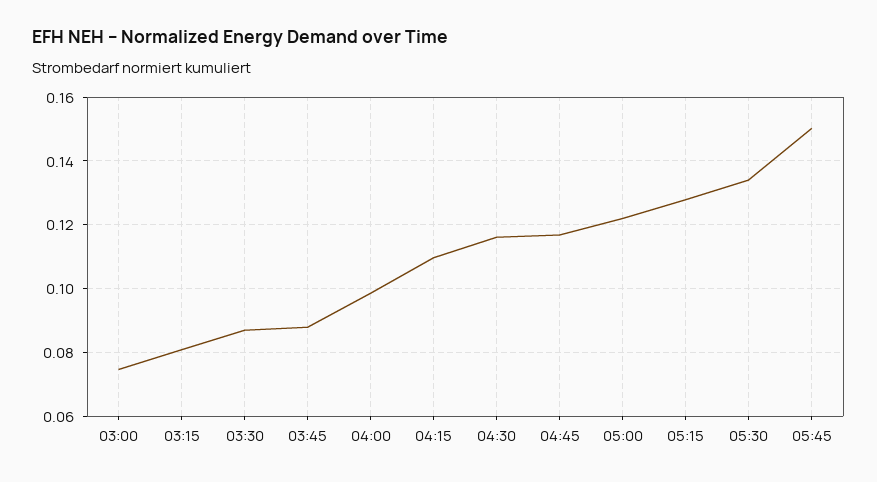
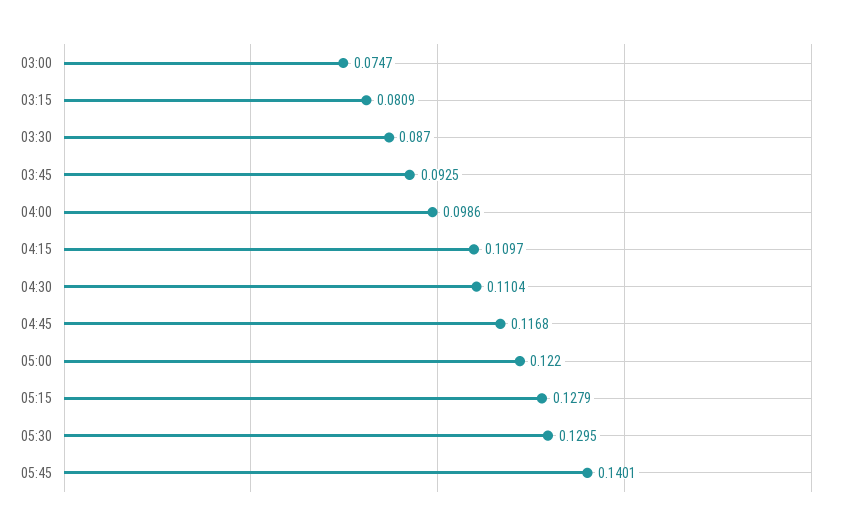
03:45: 0.088 -> 0.0925
04:30: 0.116 -> 0.1104
05:30: 0.134 -> 0.1295
05:45: 0.15 -> 0.1401

